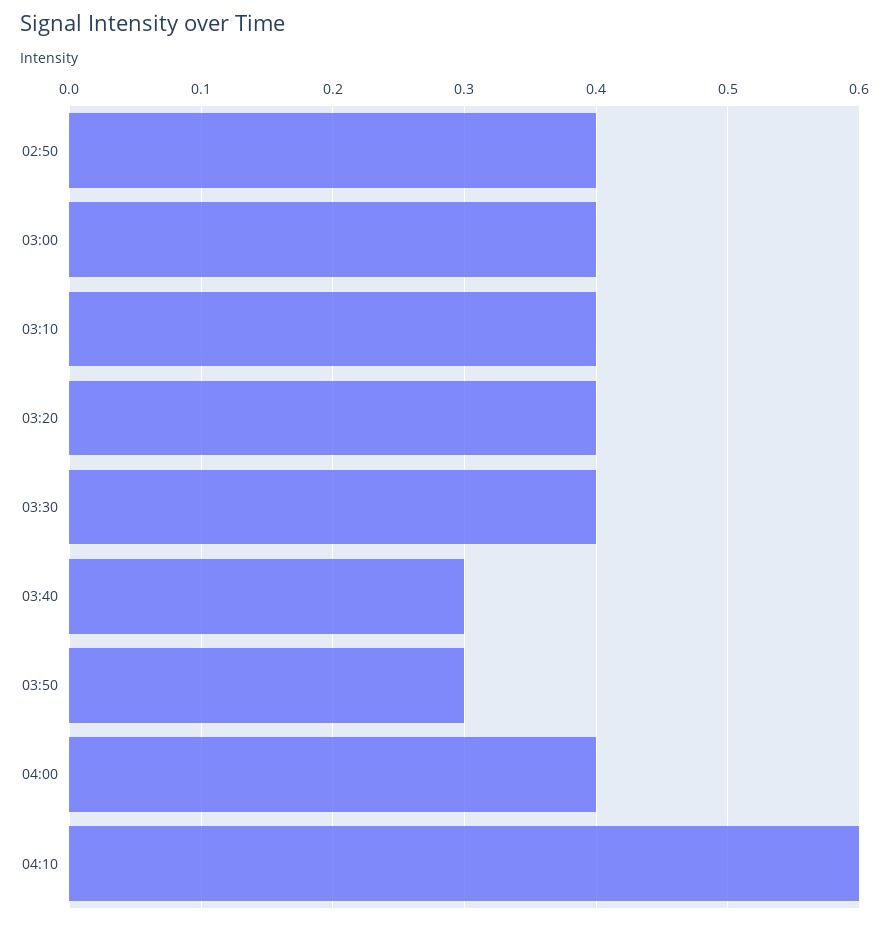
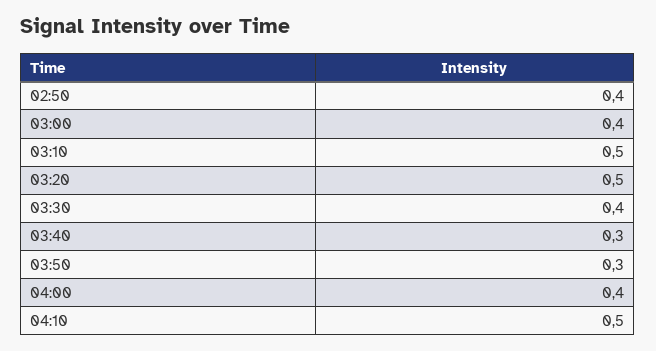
03:10: 0.4 -> 0.5
03:20: 0.4 -> 0.5
04:10: 0.6 -> 0.5

